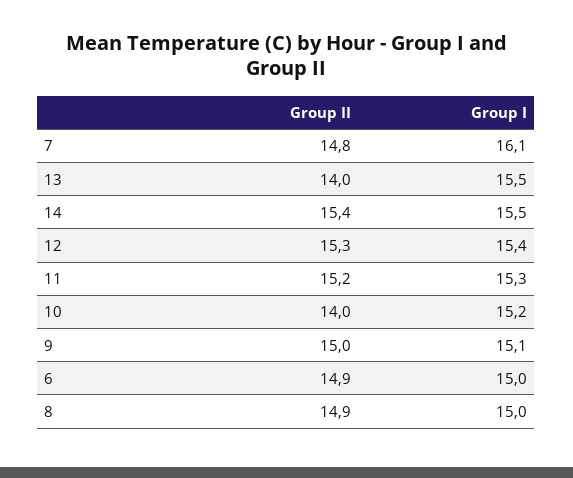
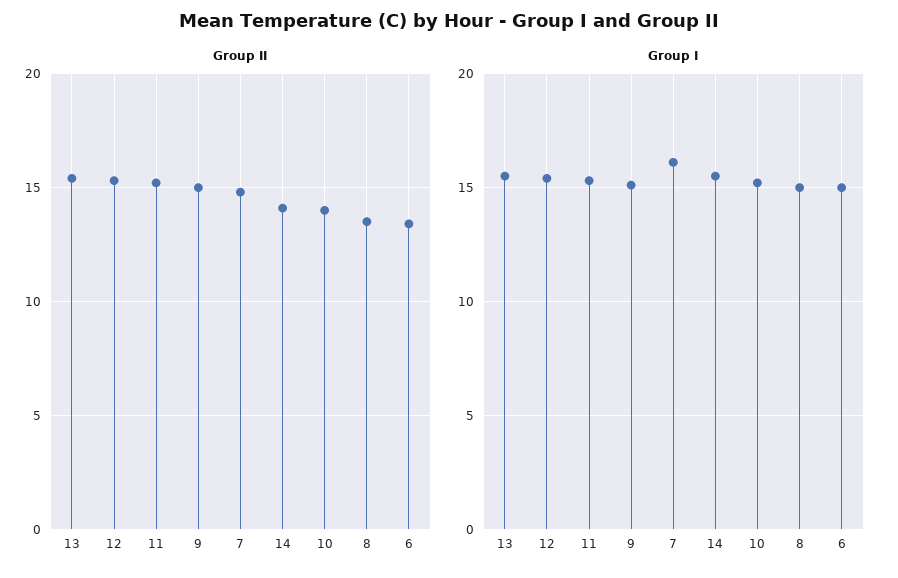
Group II, 13: 14 -> 15.5
Group II, 14: 15.4 -> 14
Group II, 6: 14.9 -> 13.5
Group II, 8: 14.9 -> 13.5

